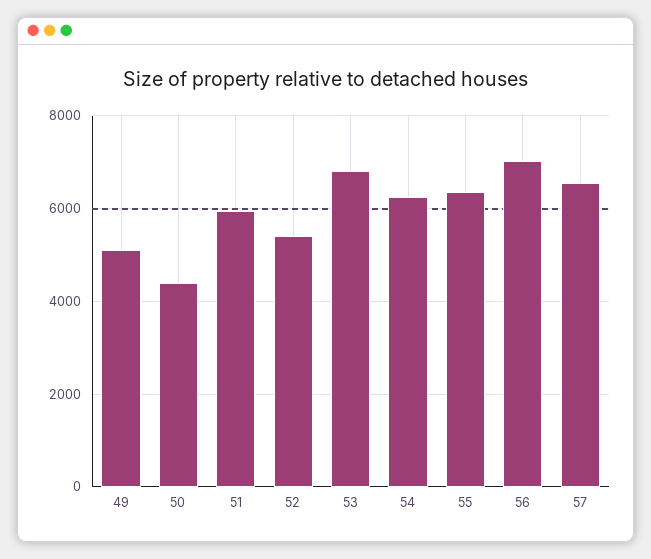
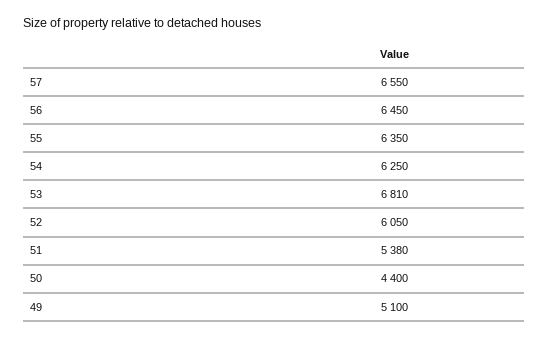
51: 6000 -> 5380
52: 5400 -> 6050
56: 7000 -> 6450

